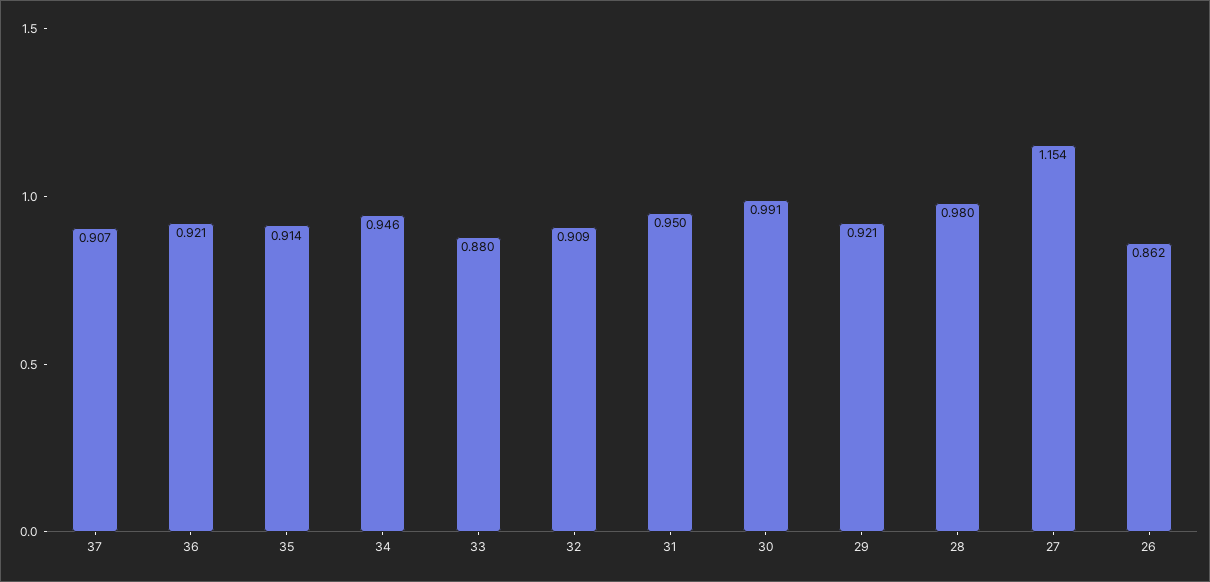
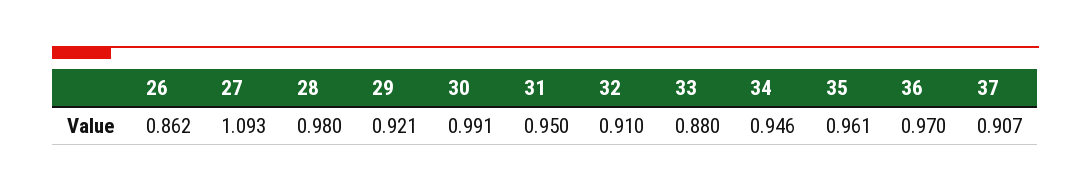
36: 0.921 -> 0.97
35: 0.914 -> 0.961
32: 0.909 -> 0.91
27: 1.154 -> 1.093

